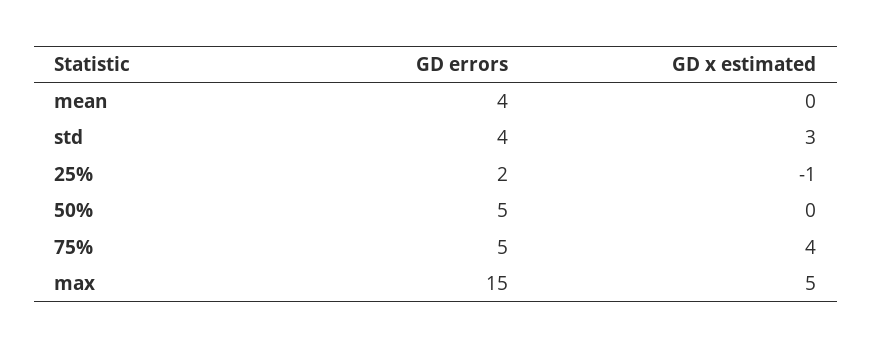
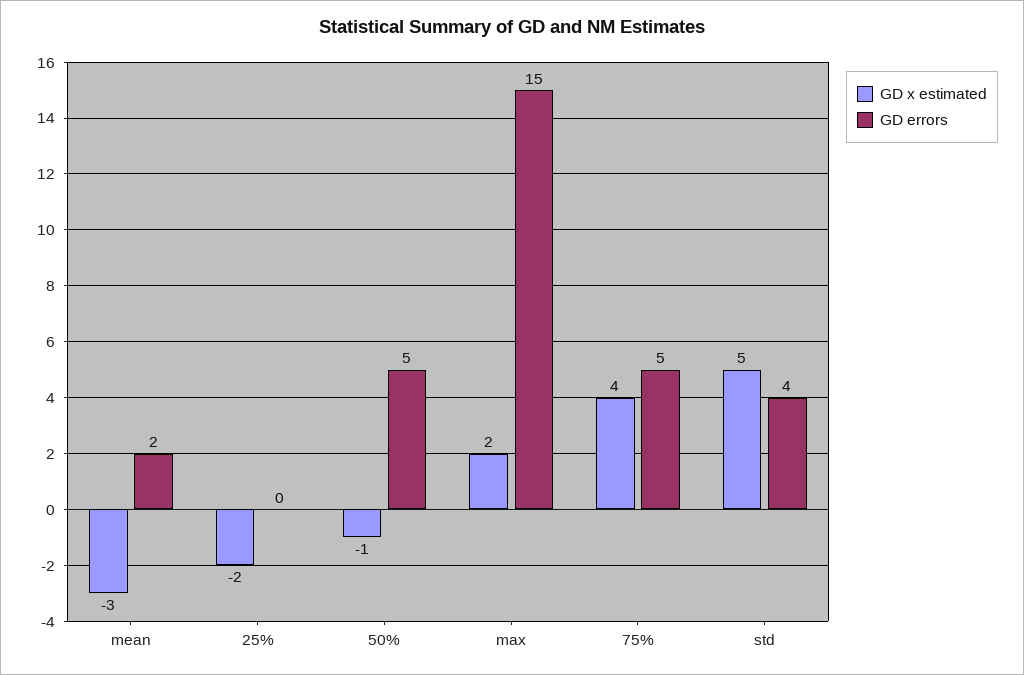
GD errors, mean: 4 -> 2
GD x estimated, mean: 0 -> -3
GD x estimated, std: 3 -> 5
GD errors, 25%: 2 -> 0
GD x estimated, 25%: -1 -> -2
GD x estimated, 50%: 0 -> -1
GD x estimated, max: 5 -> 2

